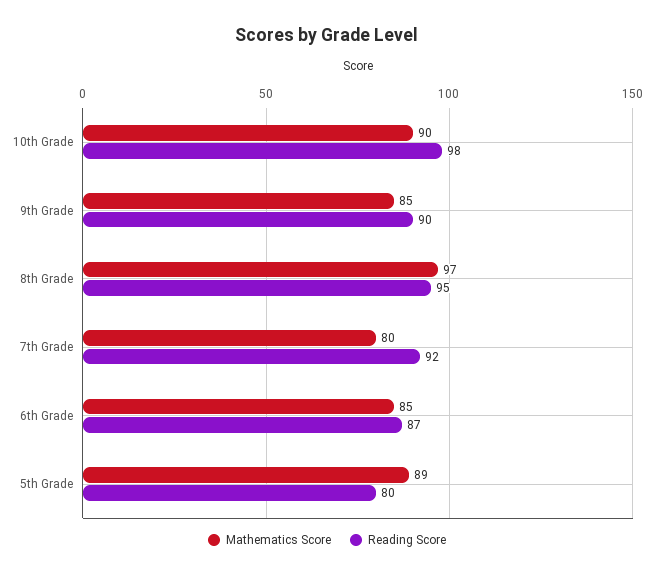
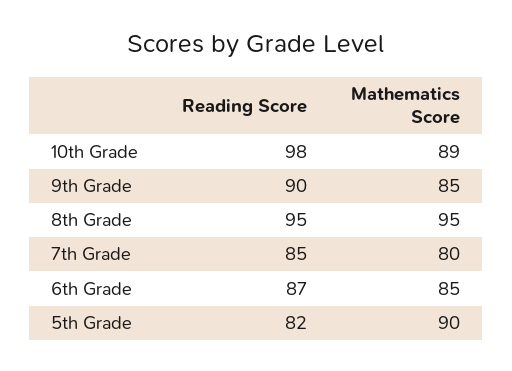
Mathematics Score, 10th Grade: 90 -> 89
Mathematics Score, 8th Grade: 97 -> 95
Reading Score, 7th Grade: 92 -> 85
Mathematics Score, 5th Grade: 89 -> 90
Reading Score, 5th Grade: 80 -> 82

